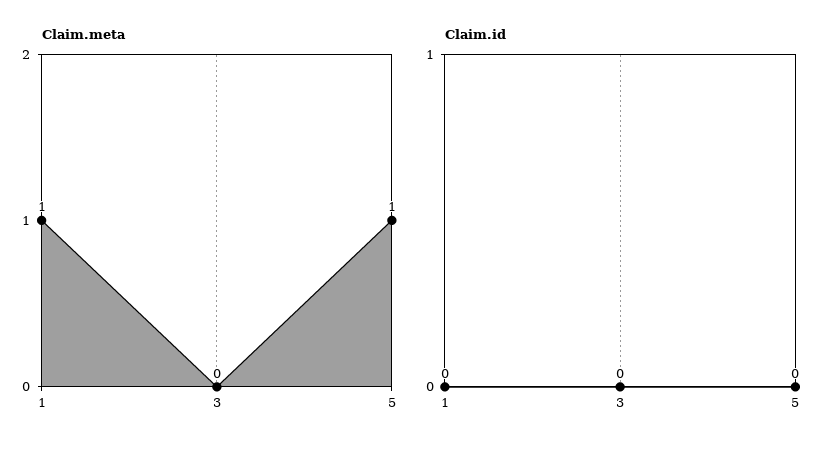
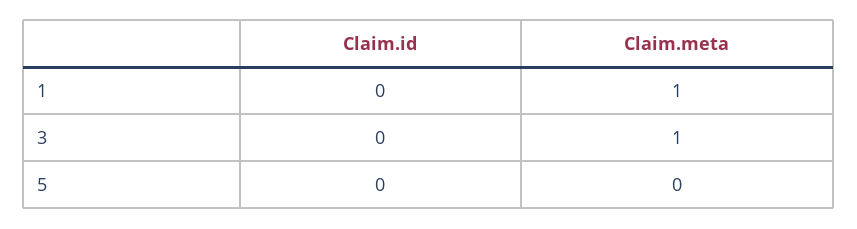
Claim.meta, 3: 0 -> 1
Claim.meta, 5: 1 -> 0

